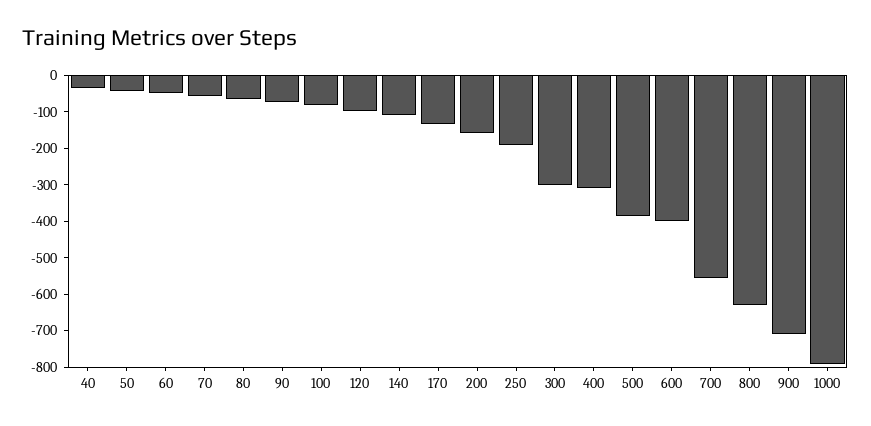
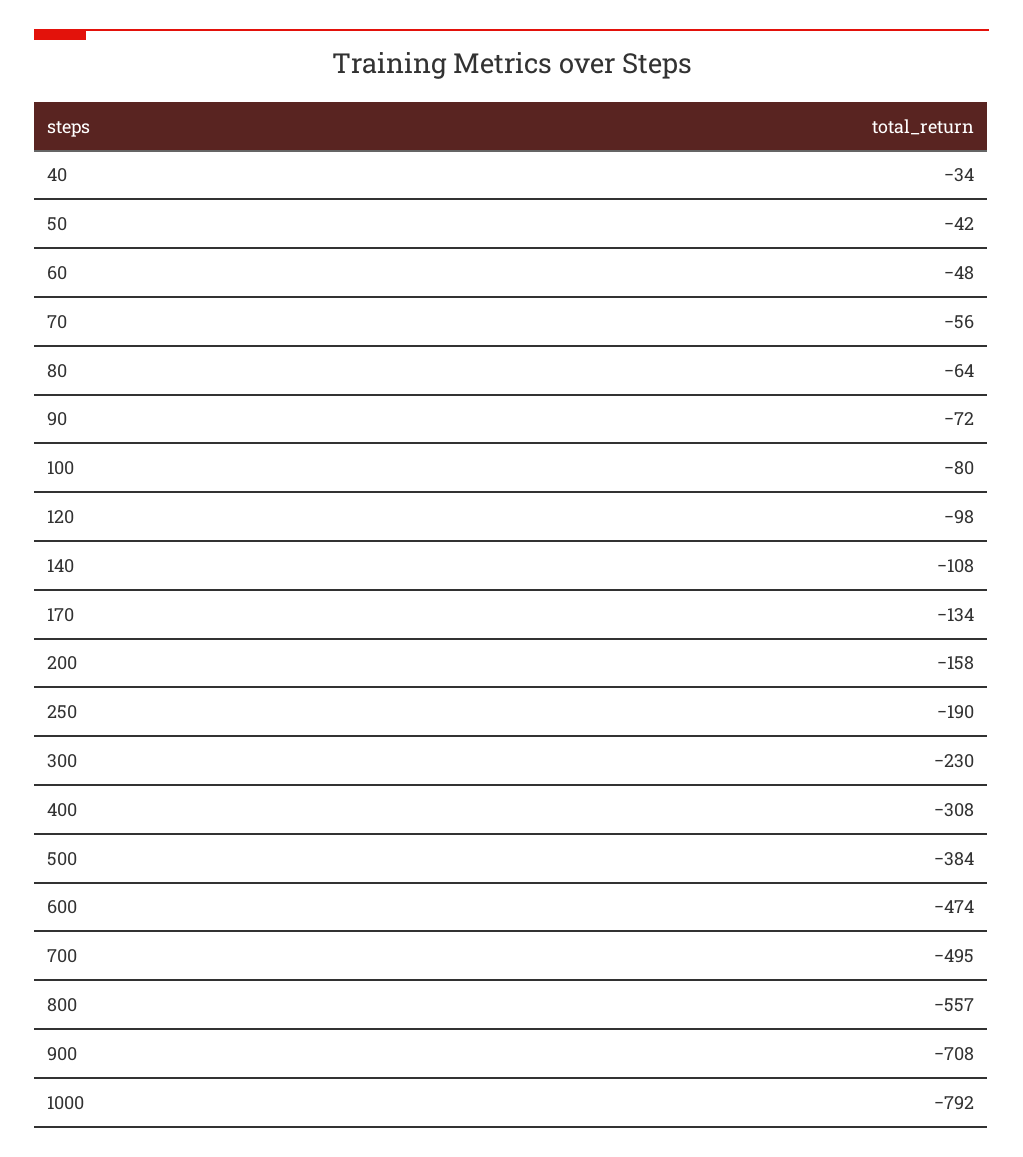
300: -300 -> -230
600: -400 -> -474
700: -550 -> -495
800: -625 -> -557

